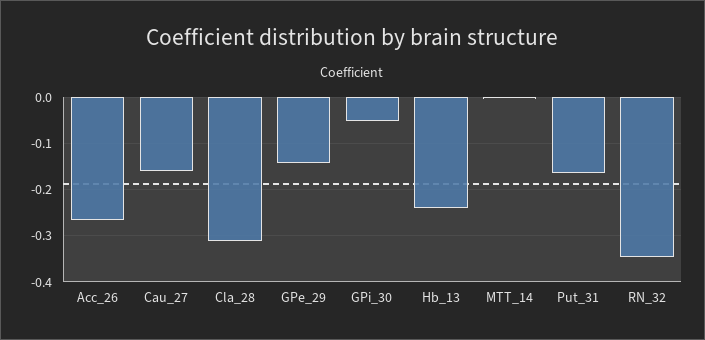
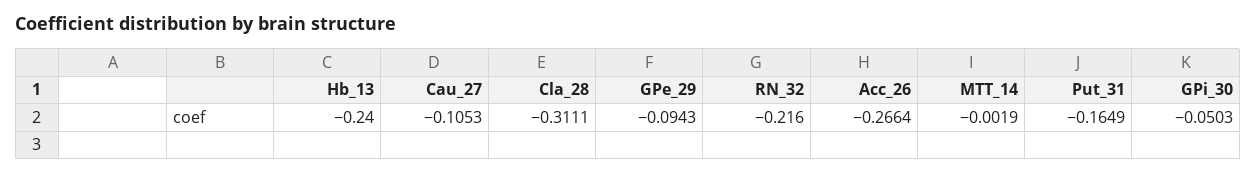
Cau_27: -0.16 -> -0.1053
GPe_29: -0.14 -> -0.0943
RN_32: -0.34 -> -0.216

